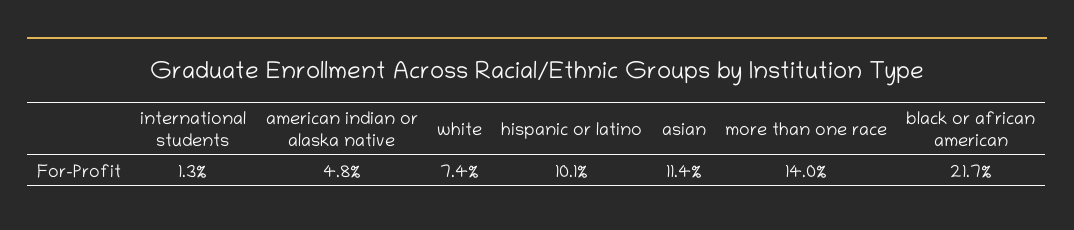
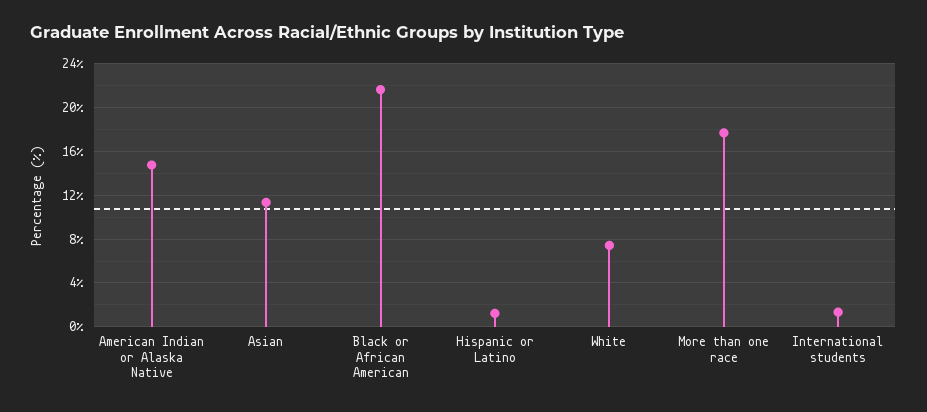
american indian or alaska native: 4.8 -> 15
hispanic or latino: 10.1 -> 1
more than one race: 14 -> 18

